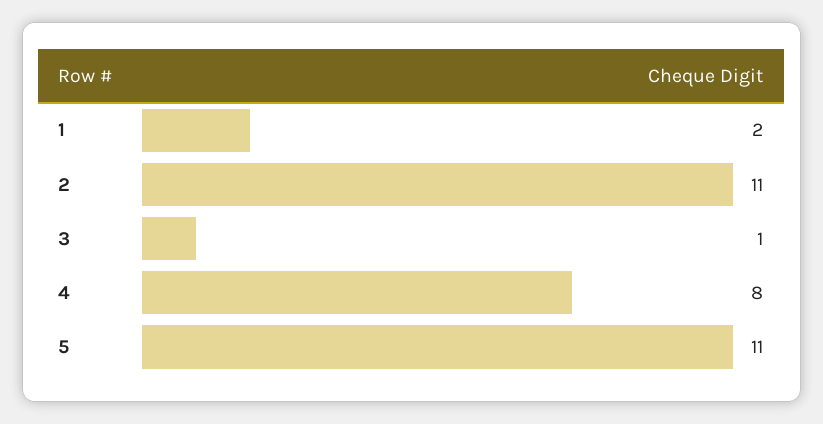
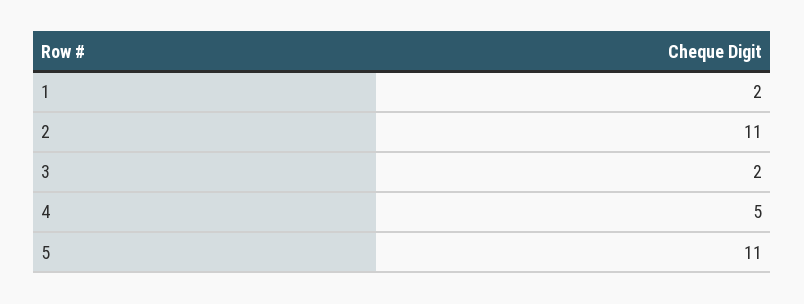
3: 1 -> 2
4: 8 -> 5

